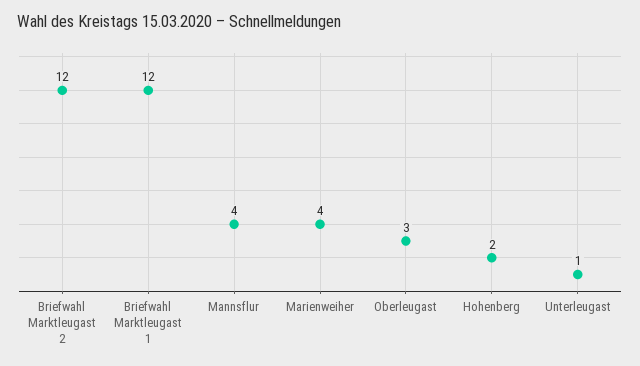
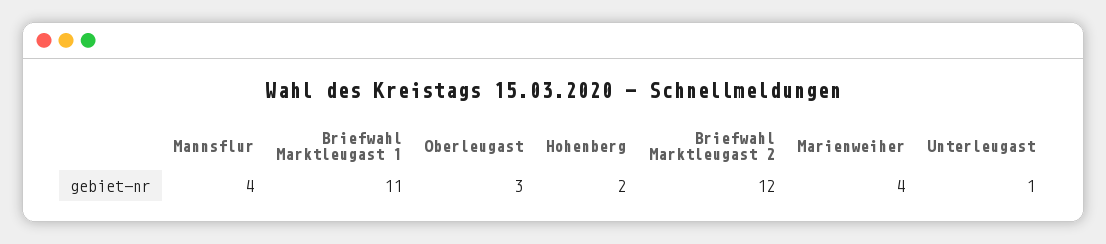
Briefwahl Marktleugast 1: 12 -> 11

